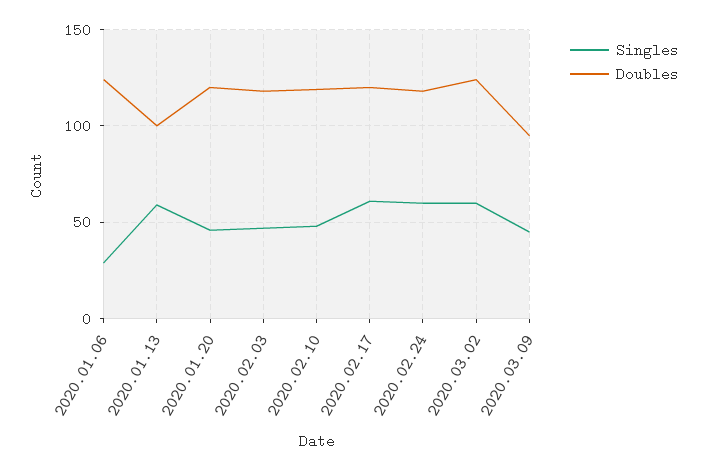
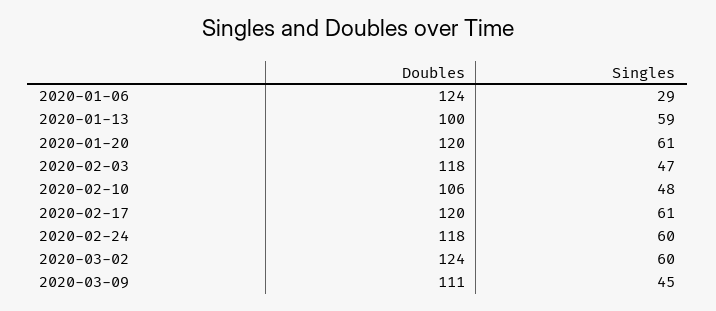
Singles, 2020.01.20: 45 -> 61
Doubles, 2020.02.10: 120 -> 106
Doubles, 2020.03.09: 95 -> 111

